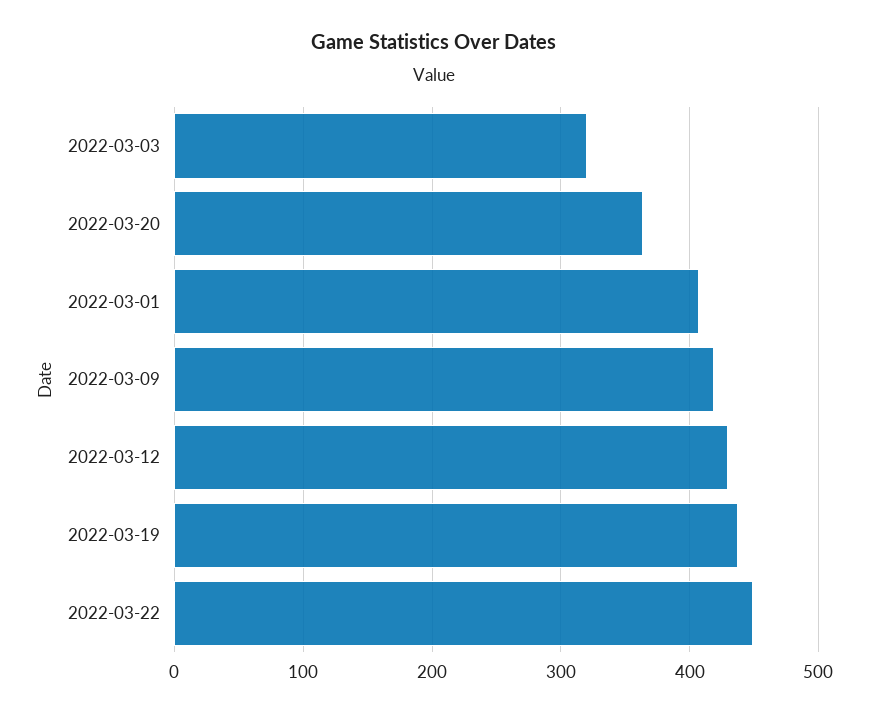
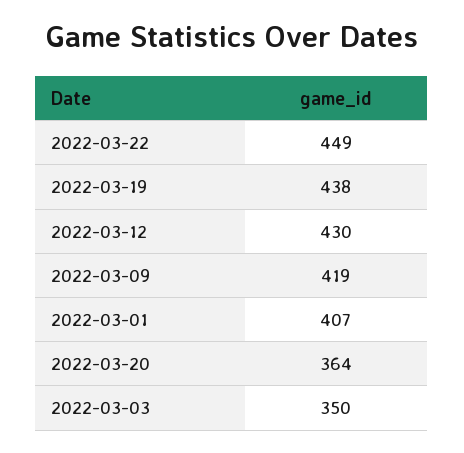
2022-03-03: 320 -> 350

